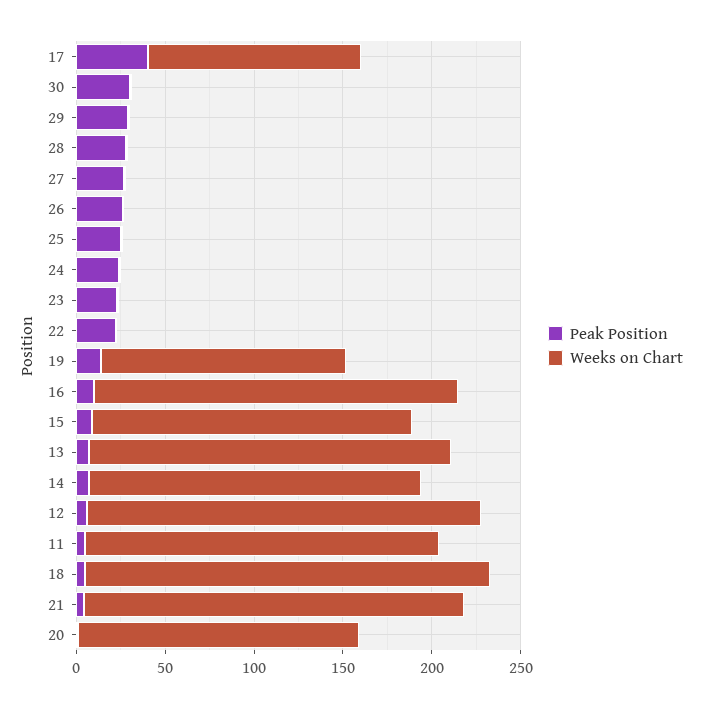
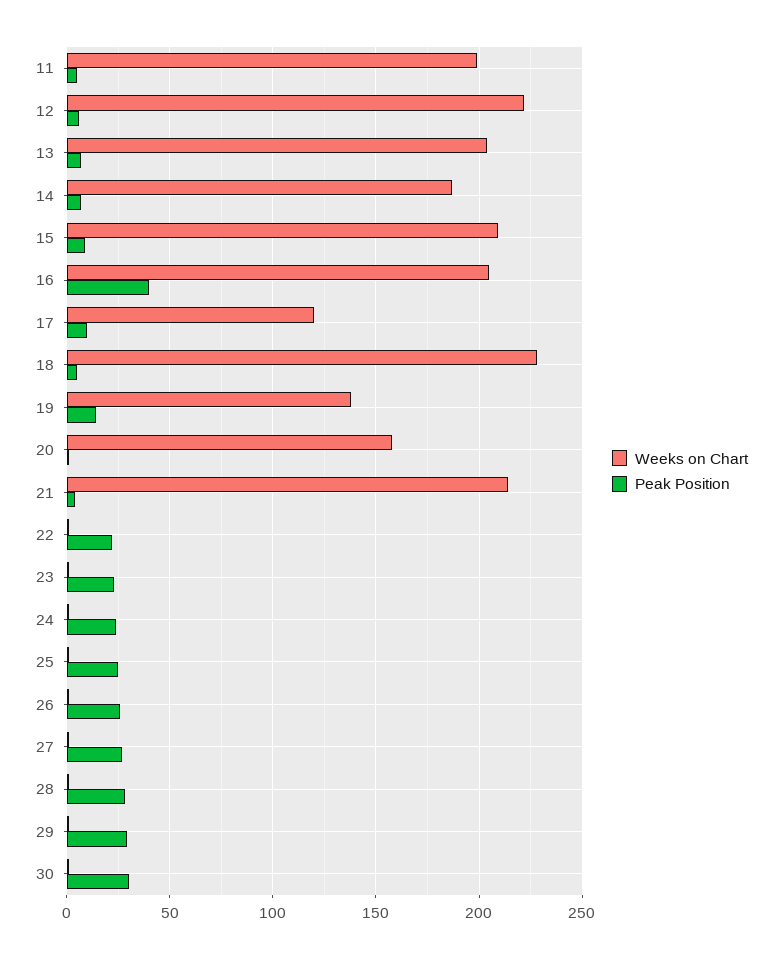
Peak Position, 17: 40 -> 10
Peak Position, 16: 10 -> 40
Weeks on Chart, 15: 180 -> 210

